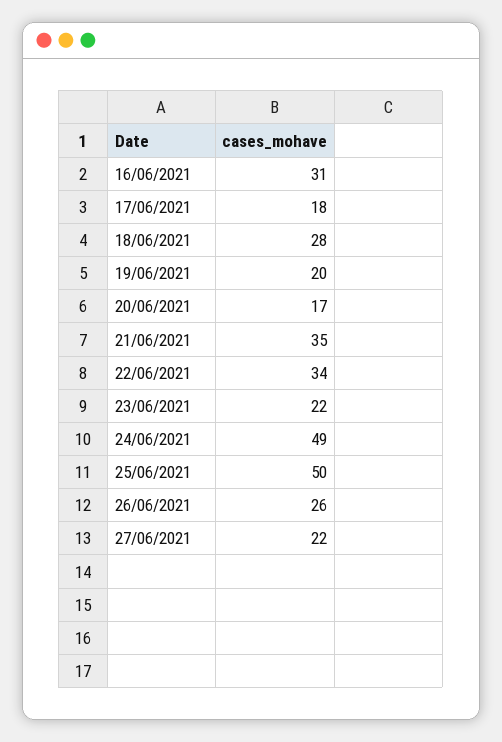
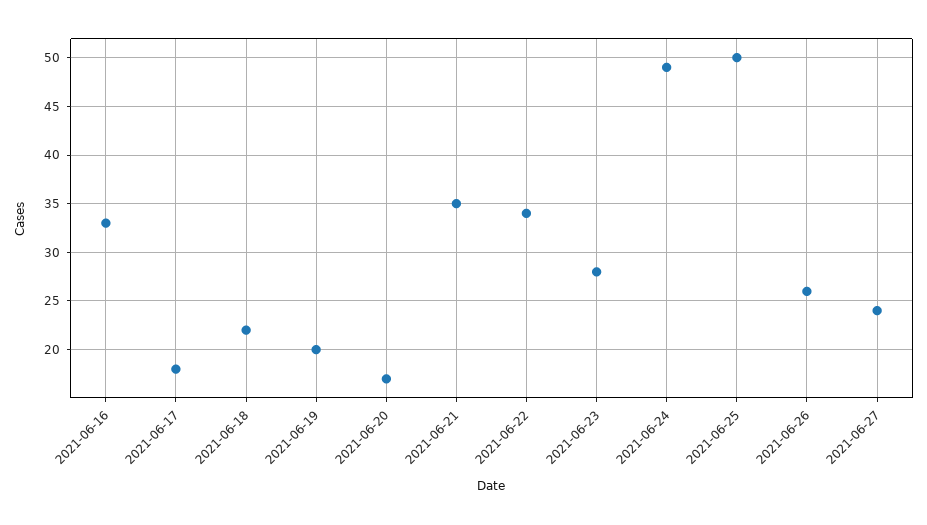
16/06/2021: 31 -> 33
18/06/2021: 28 -> 22
23/06/2021: 22 -> 28
27/06/2021: 22 -> 24

